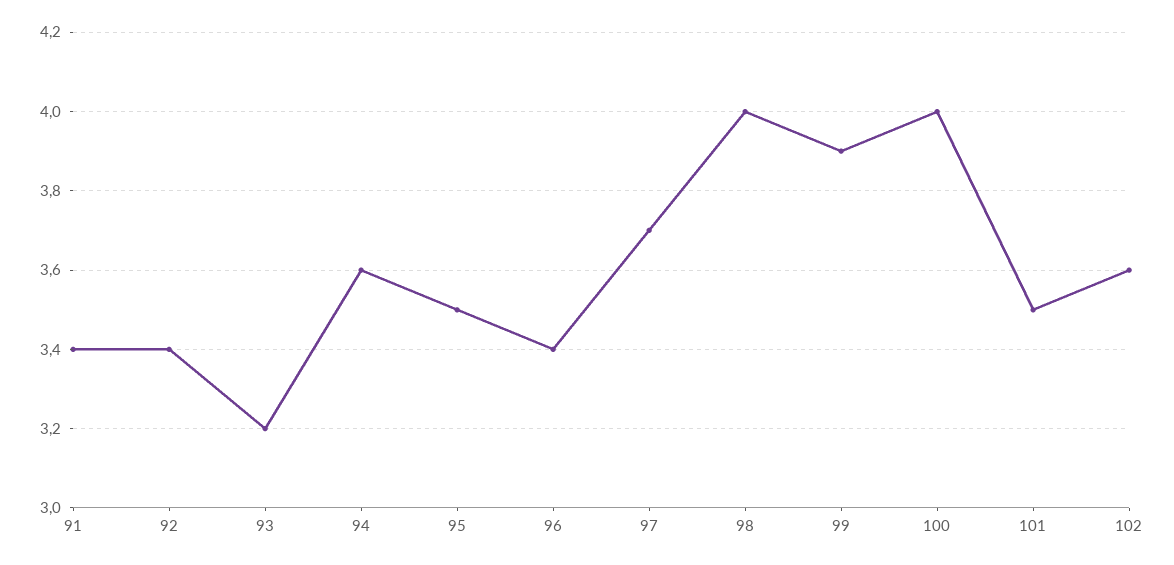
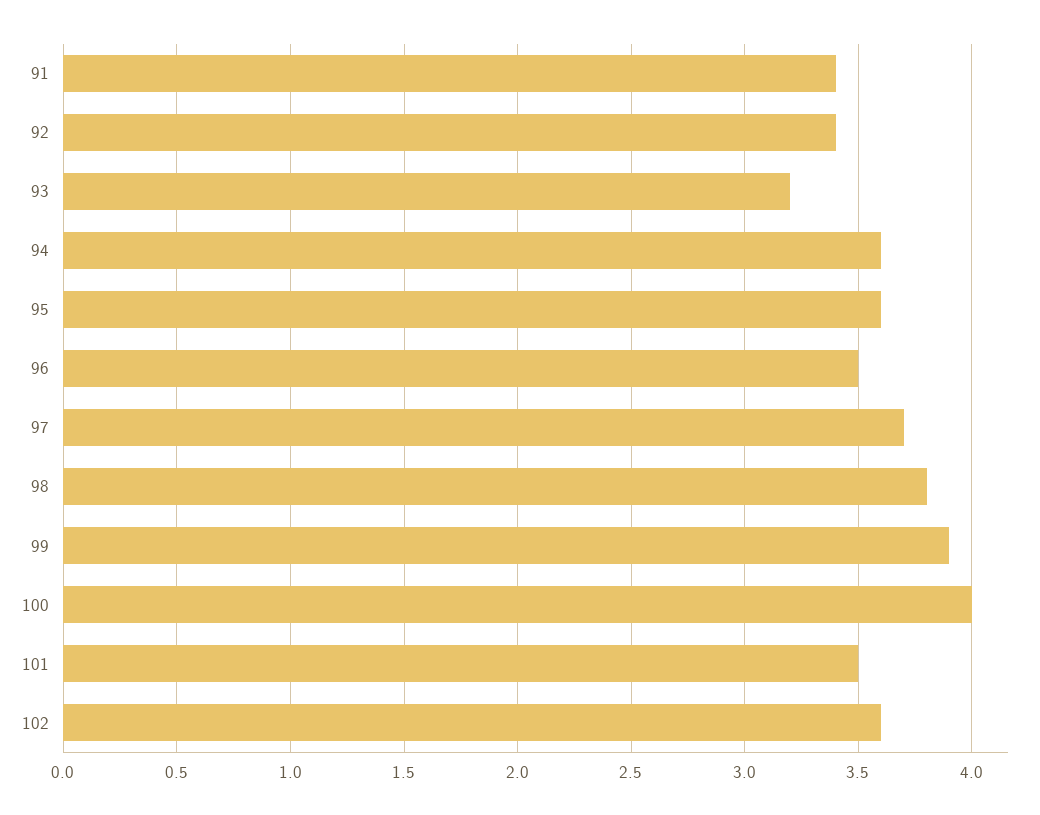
95: 3.5 -> 3.6
96: 3.4 -> 3.5
98: 4 -> 3.8

